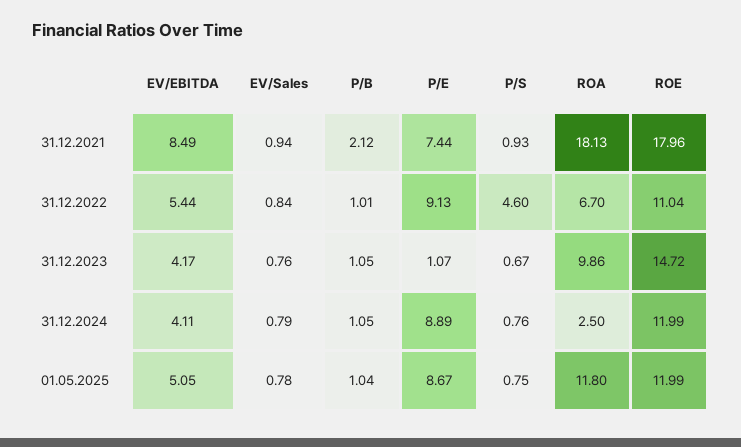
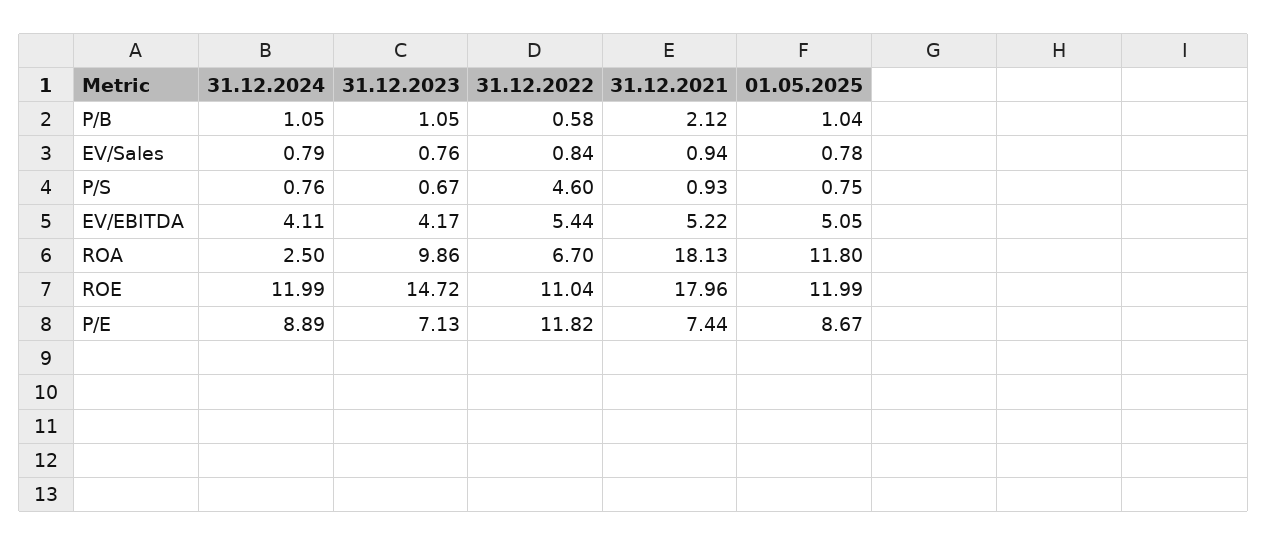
EV/EBITDA, 31.12.2021: 8.49 -> 5.22
P/B, 31.12.2022: 1.01 -> 0.58
P/E, 31.12.2022: 9.13 -> 11.82
P/E, 31.12.2023: 1.07 -> 7.13

